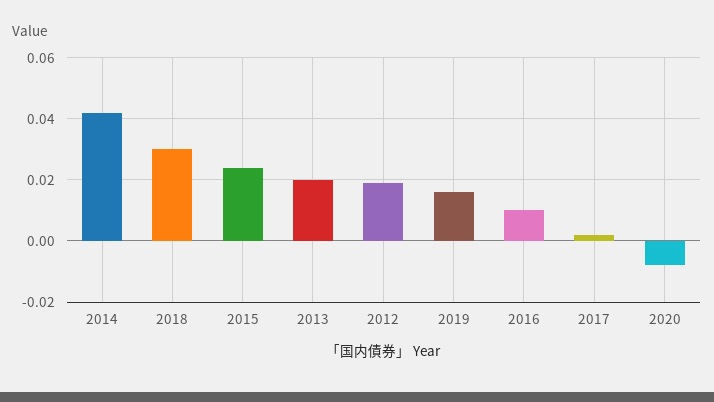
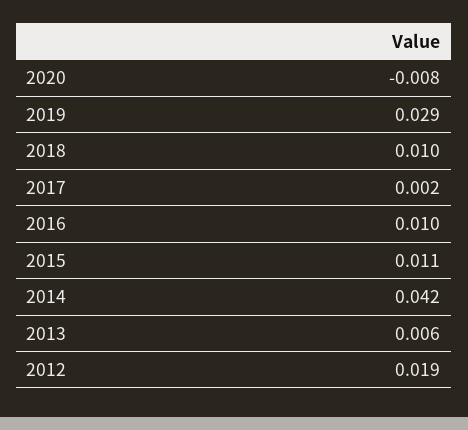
2018: 0.03 -> 0.01
2015: 0.025 -> 0.011
2013: 0.02 -> 0.006
2019: 0.015 -> 0.029

